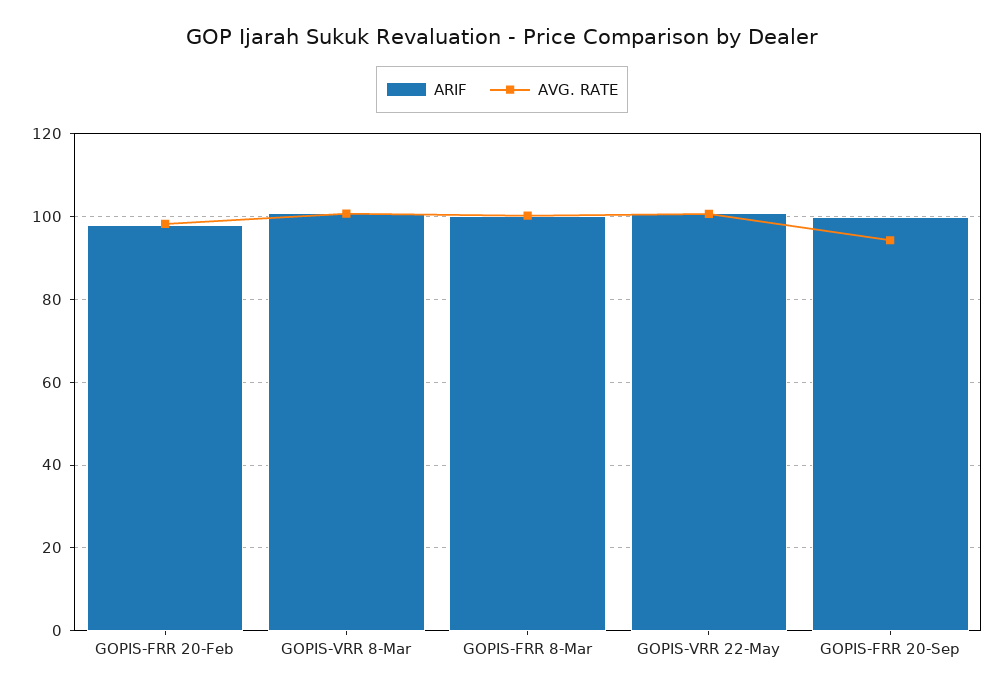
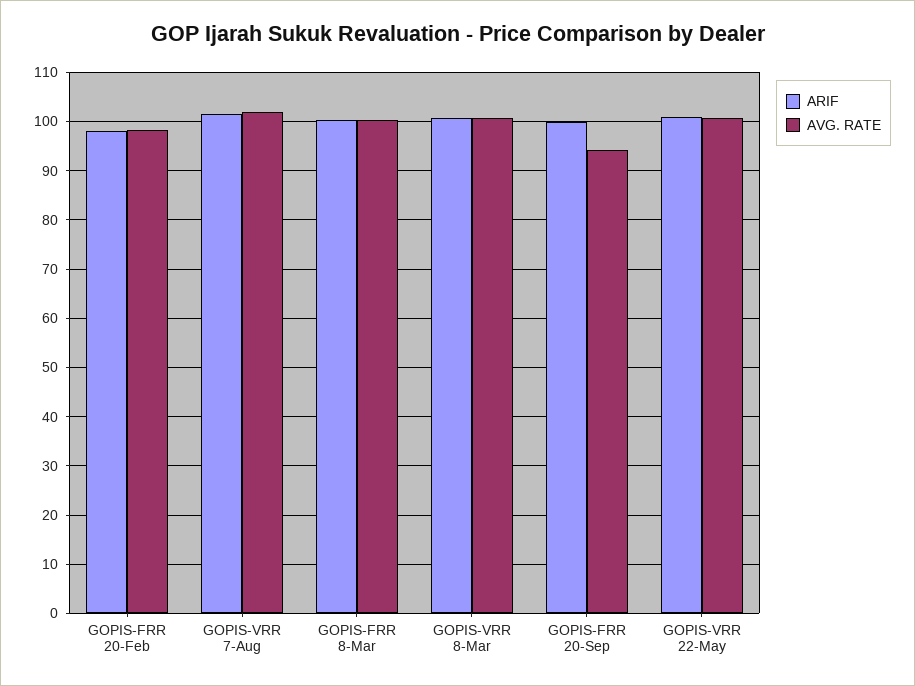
ARIF, GOPIS-VRR 7-Aug: none -> 102
AVG. RATE, GOPIS-VRR 7-Aug: none -> 102

